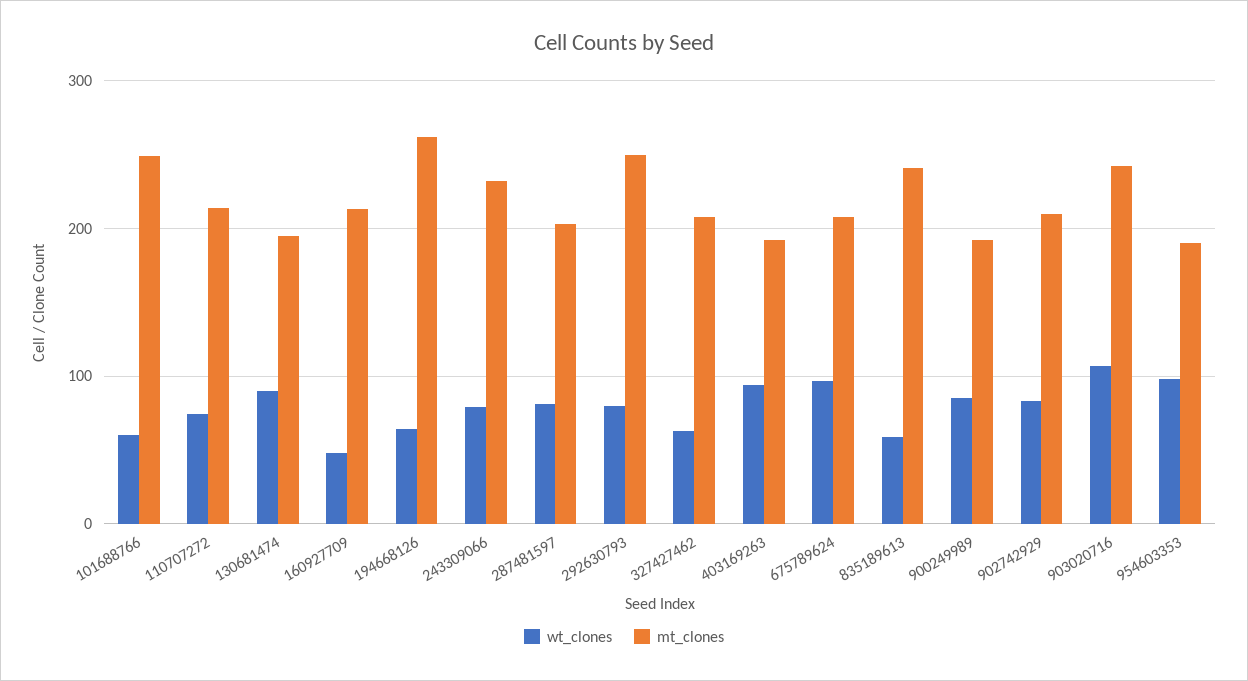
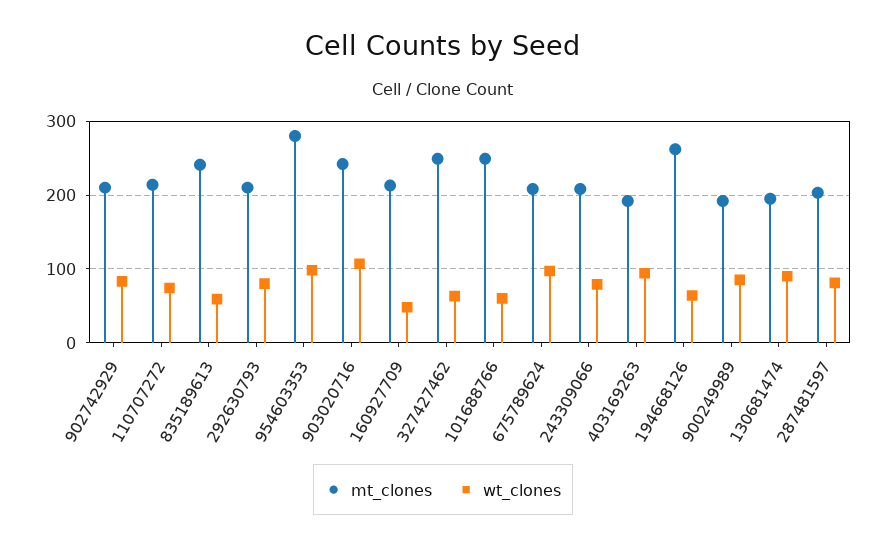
mt_clones, 243309066: 230 -> 210
mt_clones, 292630793: 250 -> 210
mt_clones, 327427462: 210 -> 250
mt_clones, 954603353: 190 -> 280

